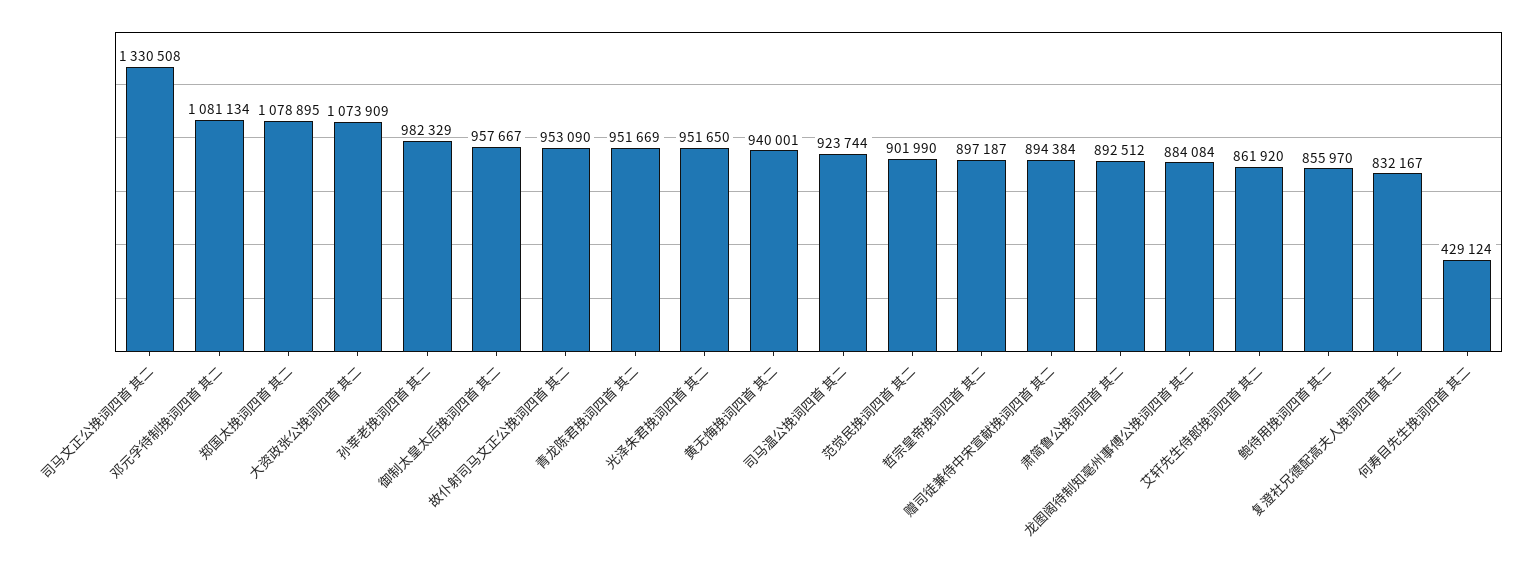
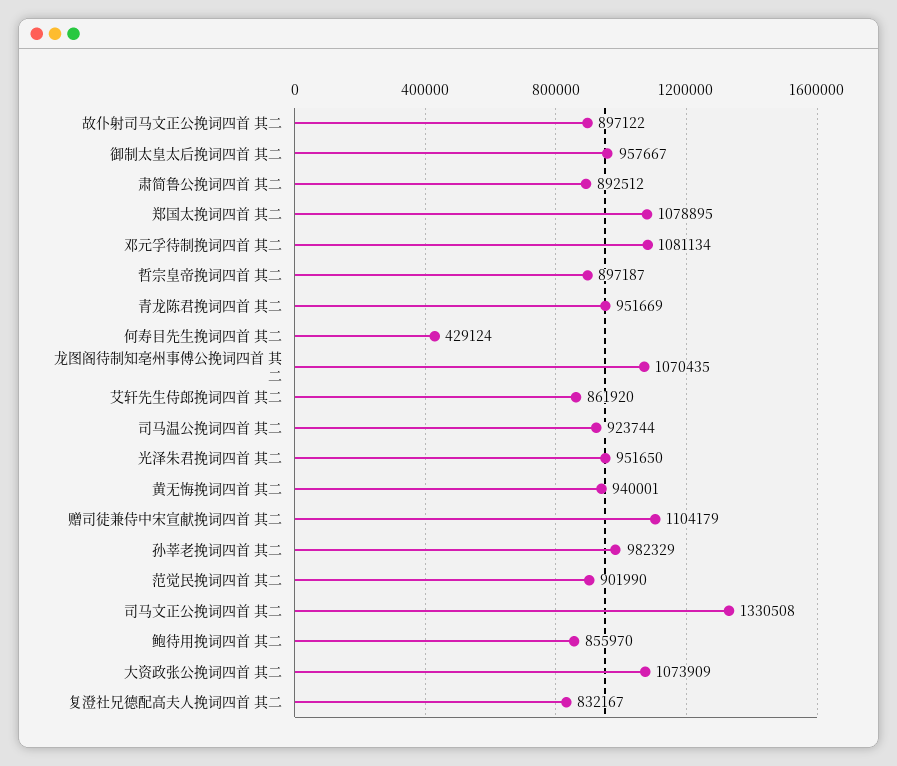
故仆射司马文正公挽词四首 其二: 953090 -> 897122
赠司徒兼侍中宋宣献挽词四首 其二: 894384 -> 1104179
龙图阁待制知亳州事傅公挽词四首 其二: 884084 -> 1070435

